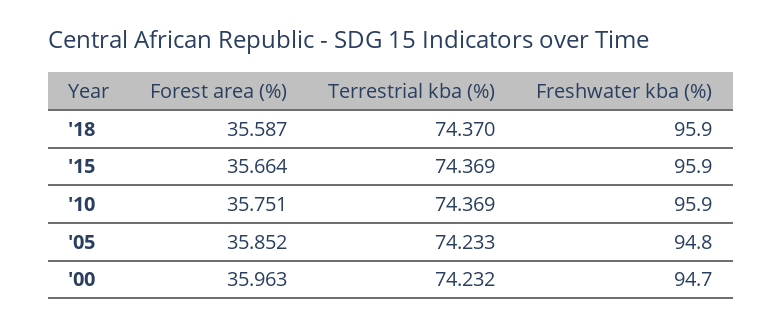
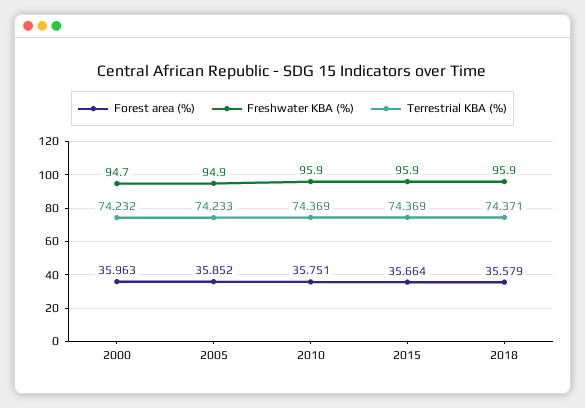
Forest area (%), '18: 35.587 -> 35.579
Terrestrial kba (%), '18: 74.37 -> 74.371
Freshwater kba (%), '05: 94.8 -> 94.9

